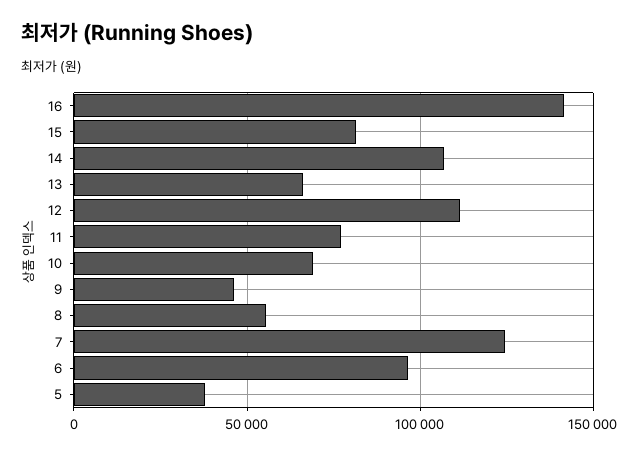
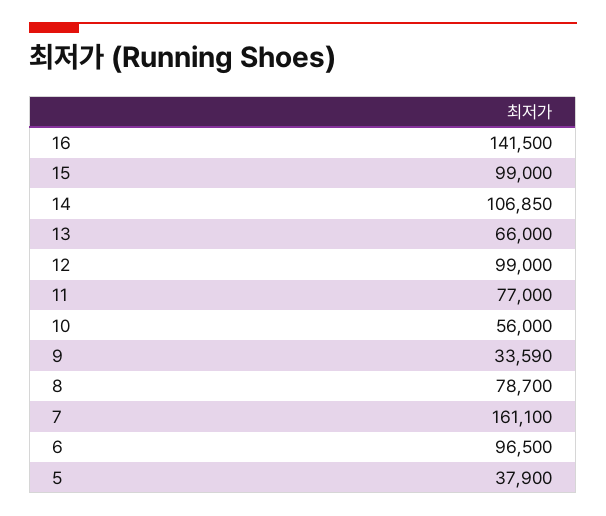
15: 80000 -> 99000
12: 110000 -> 99000
10: 70000 -> 56000
9: 45000 -> 33590
8: 55000 -> 78700
7: 125000 -> 161100

